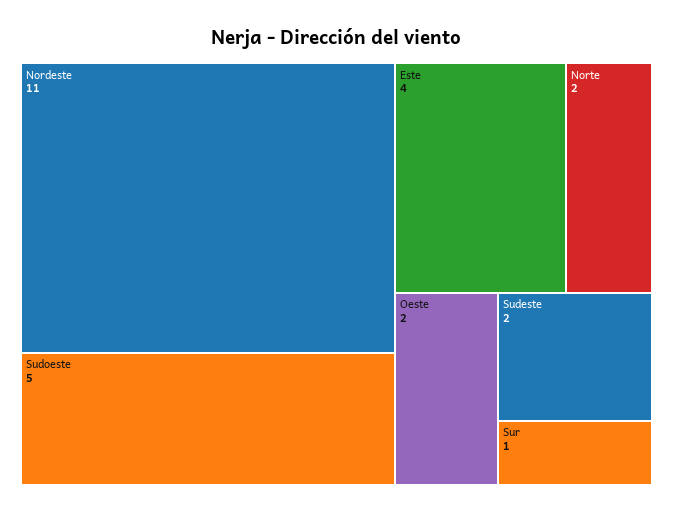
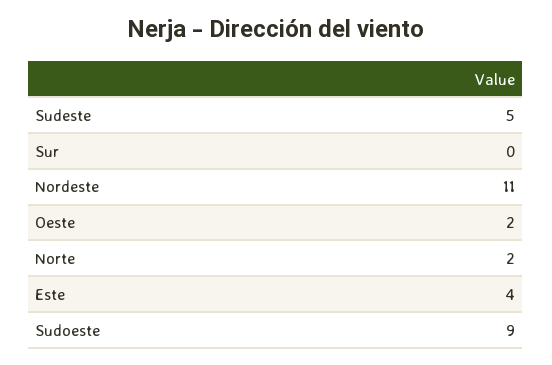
Sudoeste: 5 -> 9
Sudeste: 2 -> 5
Sur: 1 -> 0

